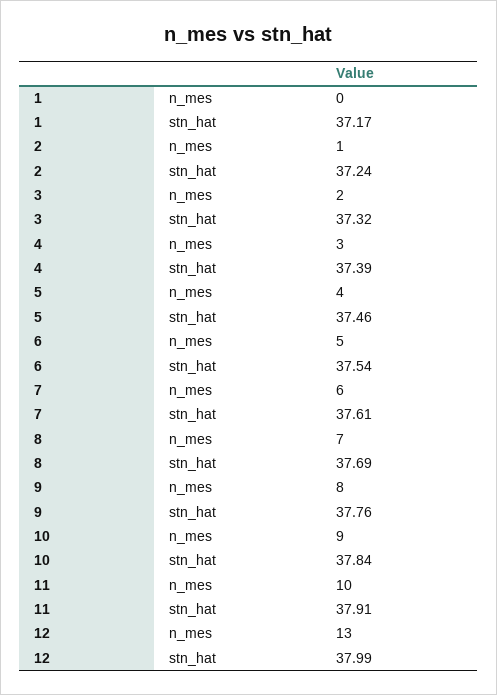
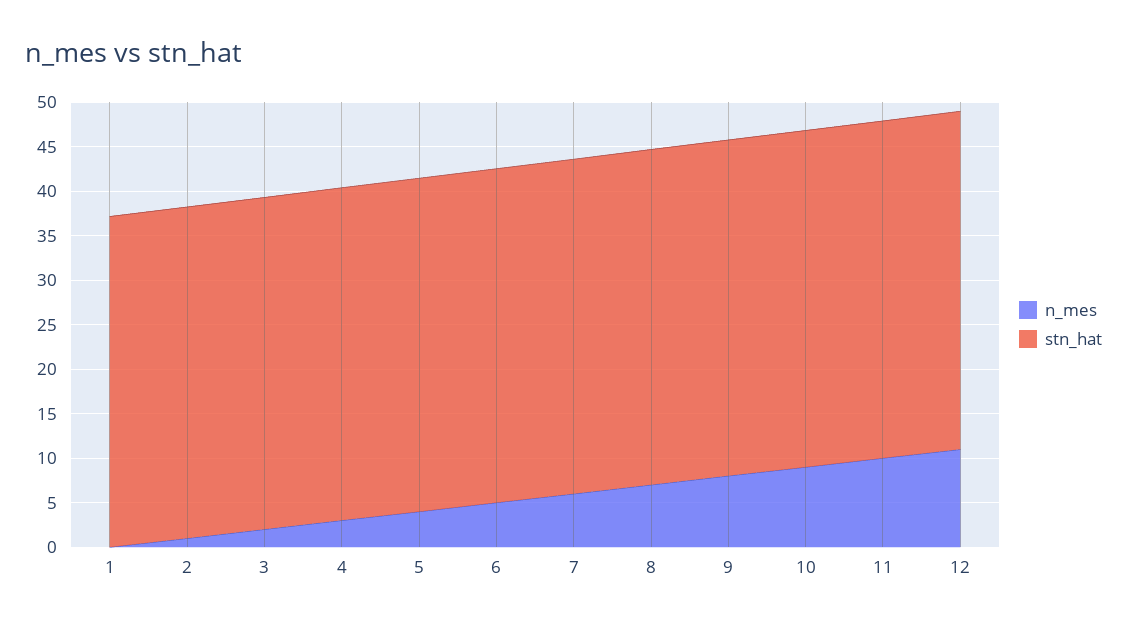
n_mes, 12: 13 -> 11

